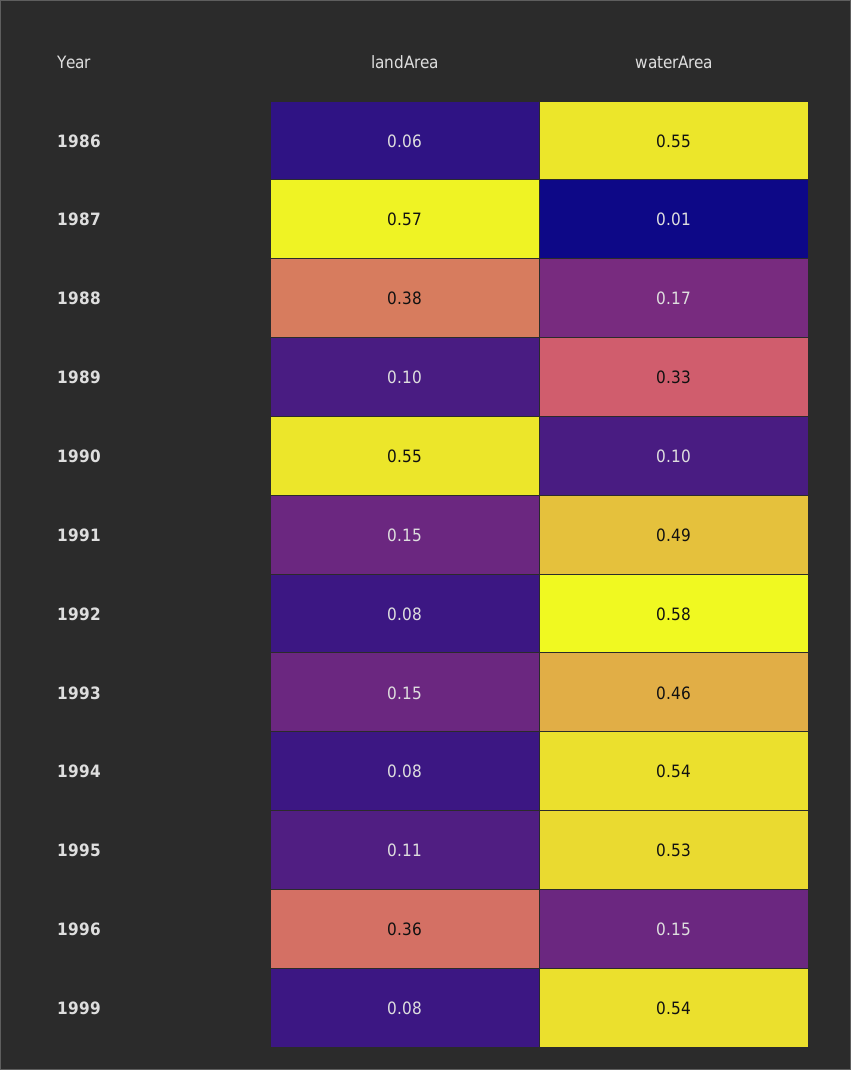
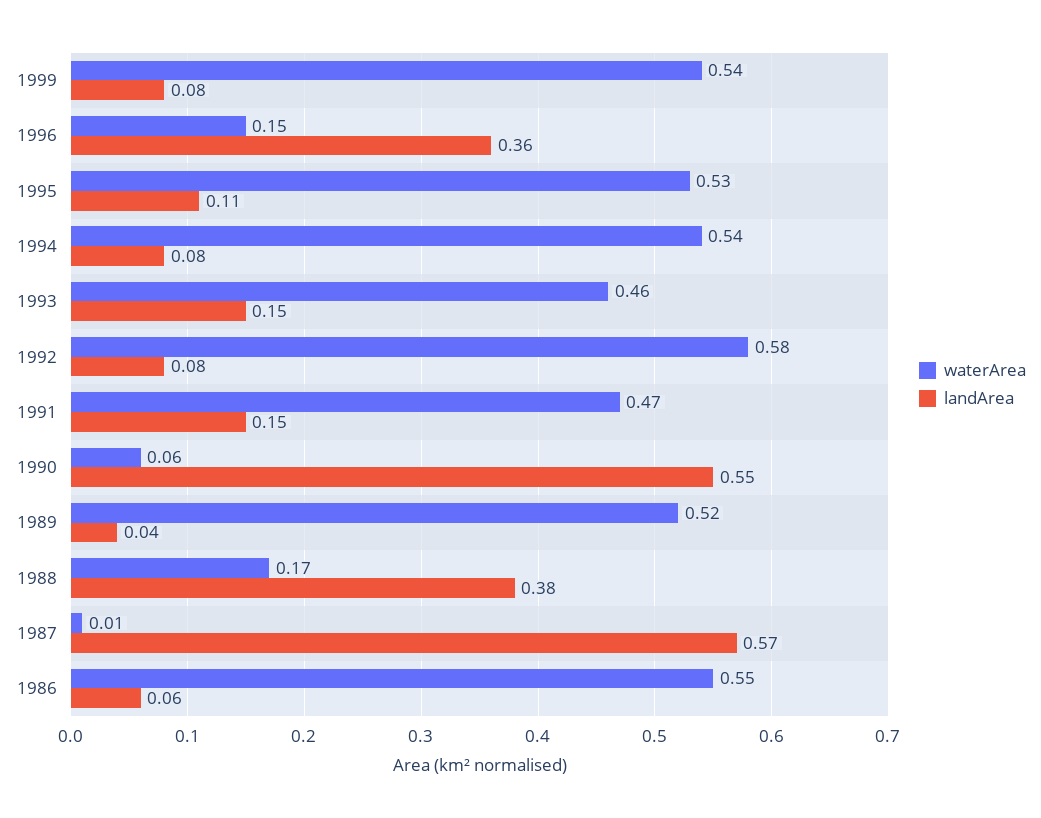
landArea, 1989: 0.1 -> 0.04
waterArea, 1989: 0.33 -> 0.52
waterArea, 1990: 0.1 -> 0.06
waterArea, 1991: 0.49 -> 0.47

